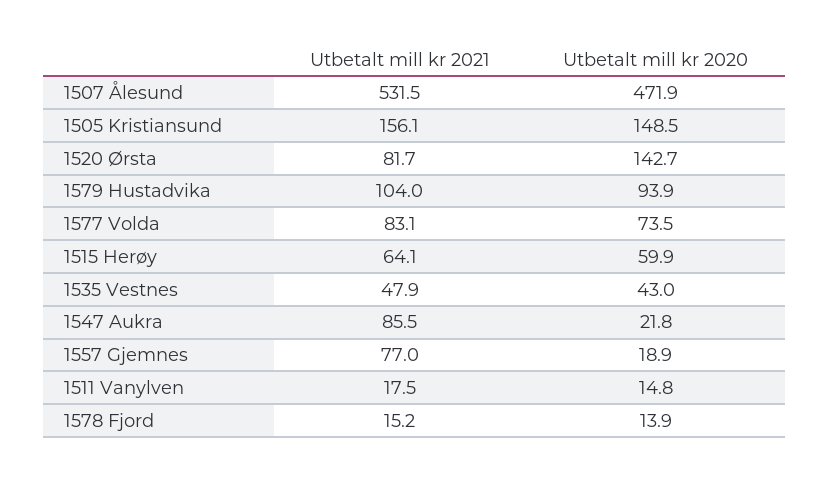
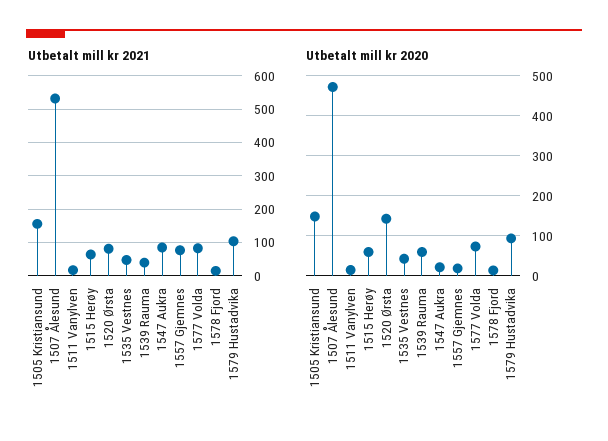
Utbetalt mill kr 2021, 1539 Rauma: none -> 40
Utbetalt mill kr 2020, 1539 Rauma: none -> 60

